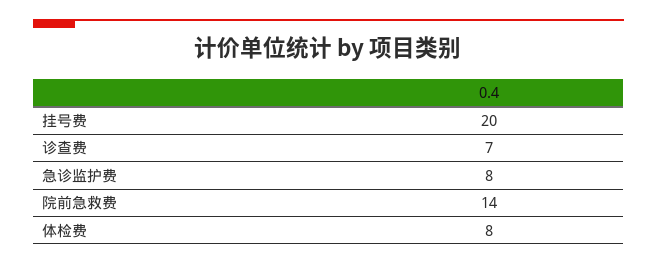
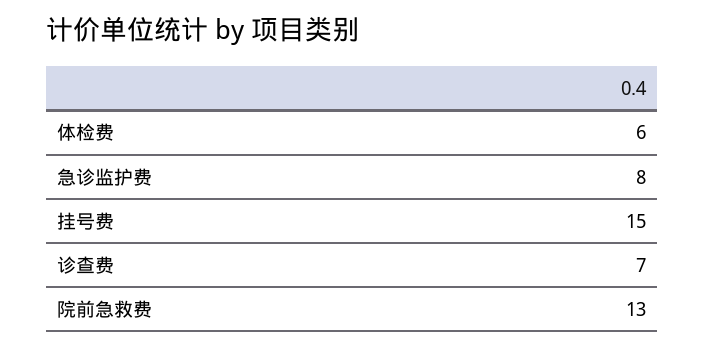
挂号费: 20 -> 15
院前急救费: 14 -> 13
体检费: 8 -> 6

